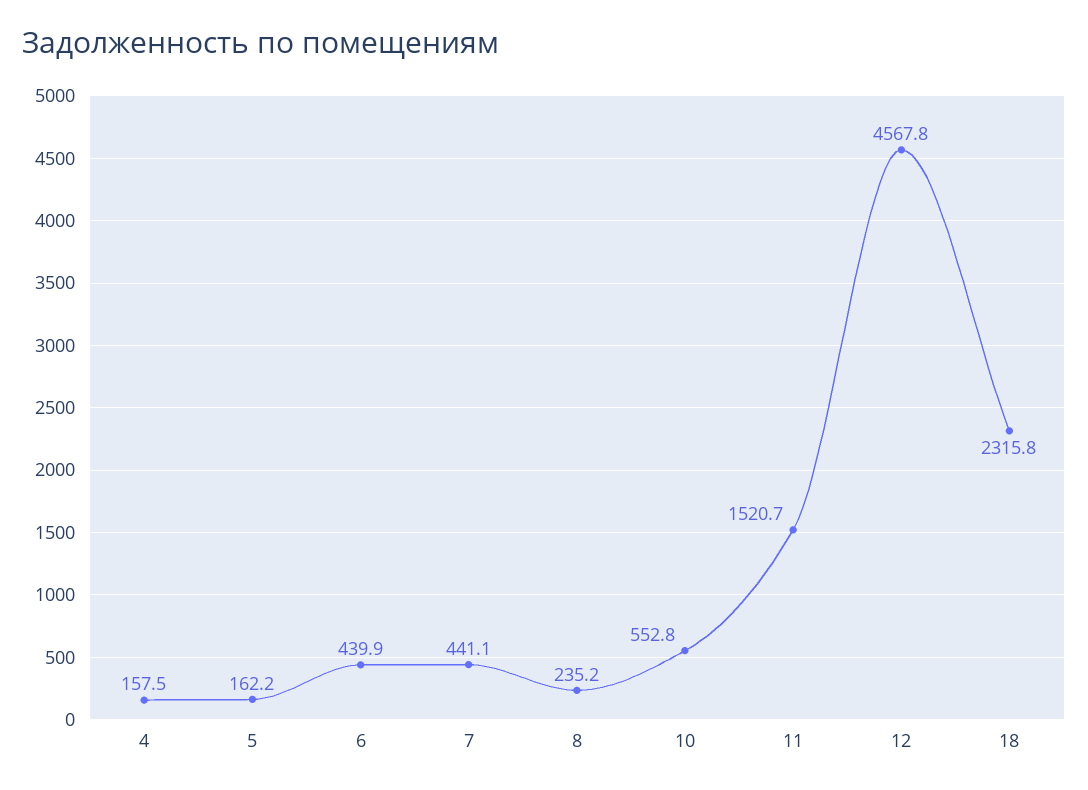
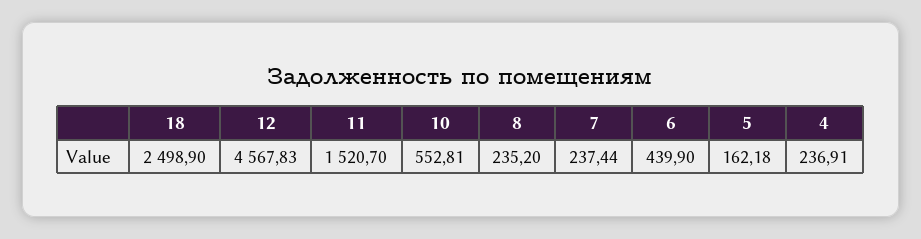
4: 157.5 -> 236.91
7: 441.1 -> 237.44
18: 2315.8 -> 2498.9

